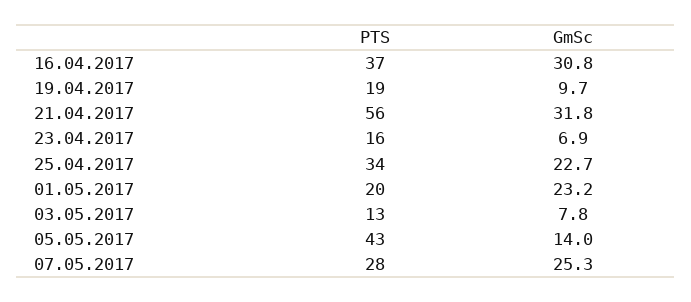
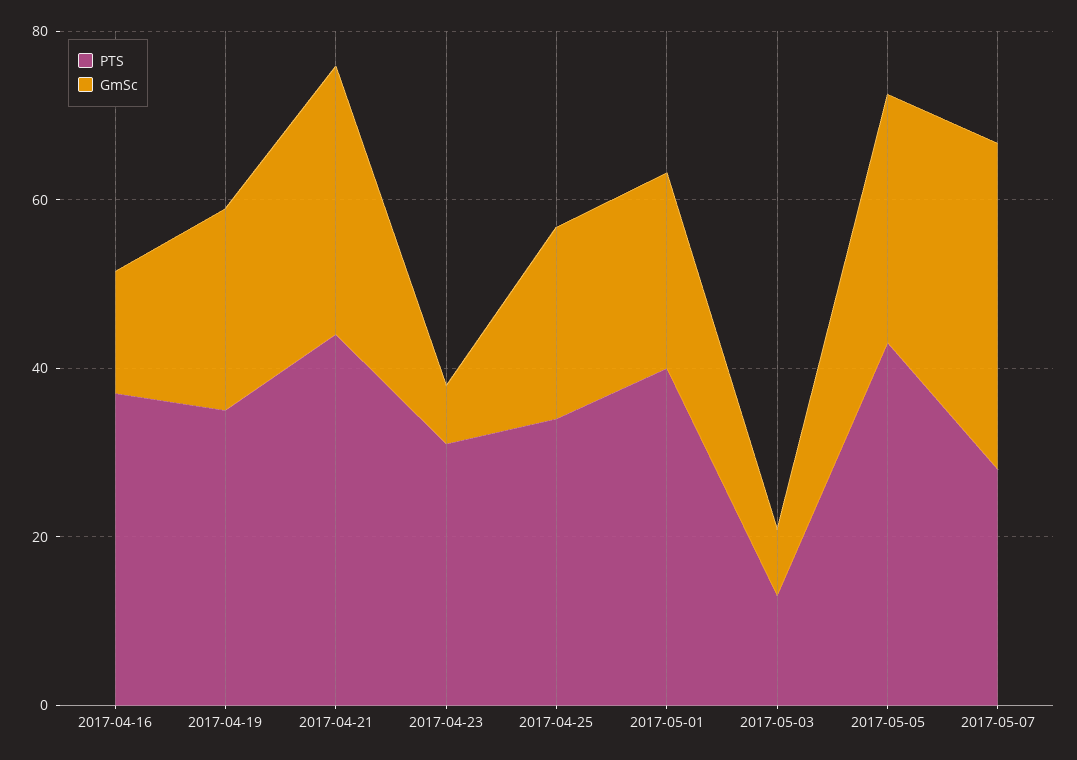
GmSc, 16.04.2017: 30.8 -> 15
PTS, 19.04.2017: 19 -> 35
GmSc, 19.04.2017: 9.7 -> 25
PTS, 21.04.2017: 56 -> 45
PTS, 23.04.2017: 16 -> 30
PTS, 01.05.2017: 20 -> 40
GmSc, 05.05.2017: 14 -> 30
GmSc, 07.05.2017: 25.3 -> 40

